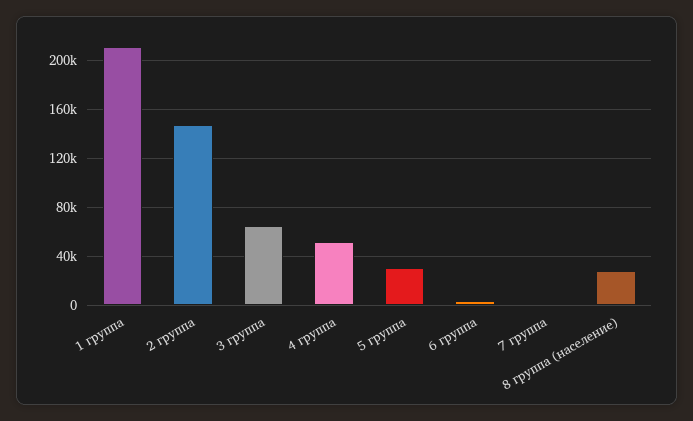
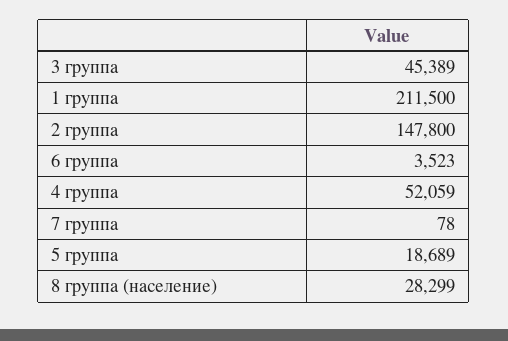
3 группа: 65000 -> 45389
5 группа: 30000 -> 18689

